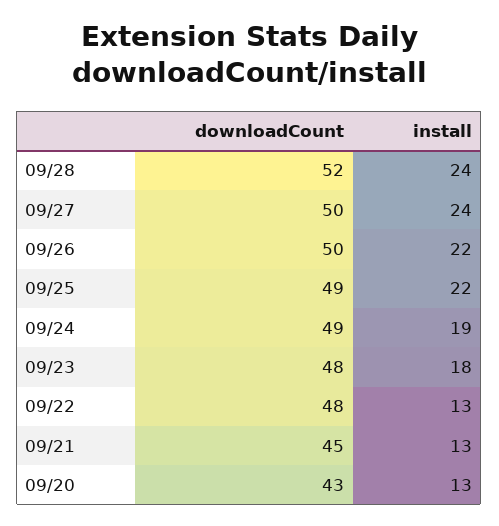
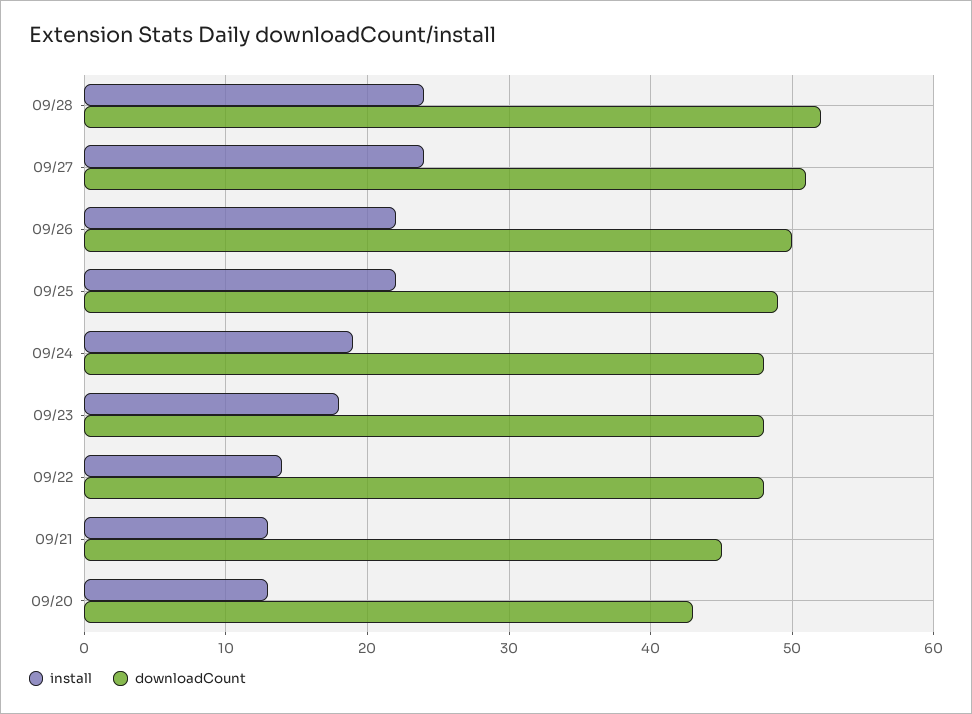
downloadCount, 09/27: 50 -> 51
downloadCount, 09/24: 49 -> 48
install, 09/22: 13 -> 14

